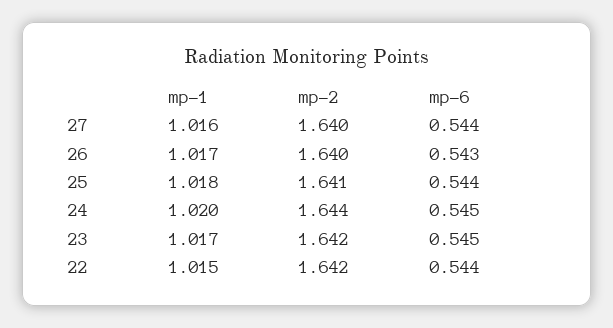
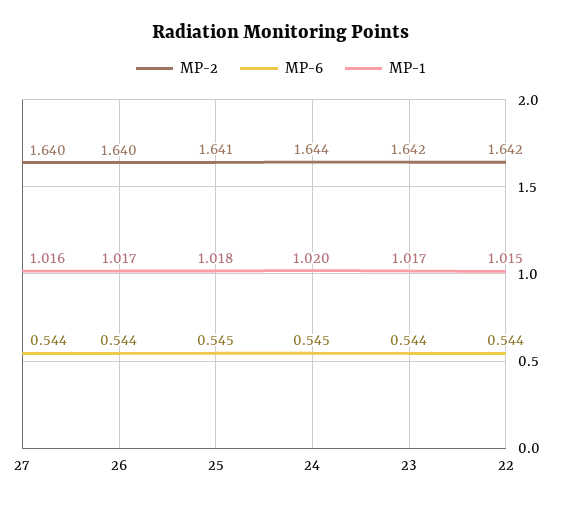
mp-6, 26: 0.543 -> 0.544
mp-6, 25: 0.544 -> 0.545
mp-6, 23: 0.545 -> 0.544

